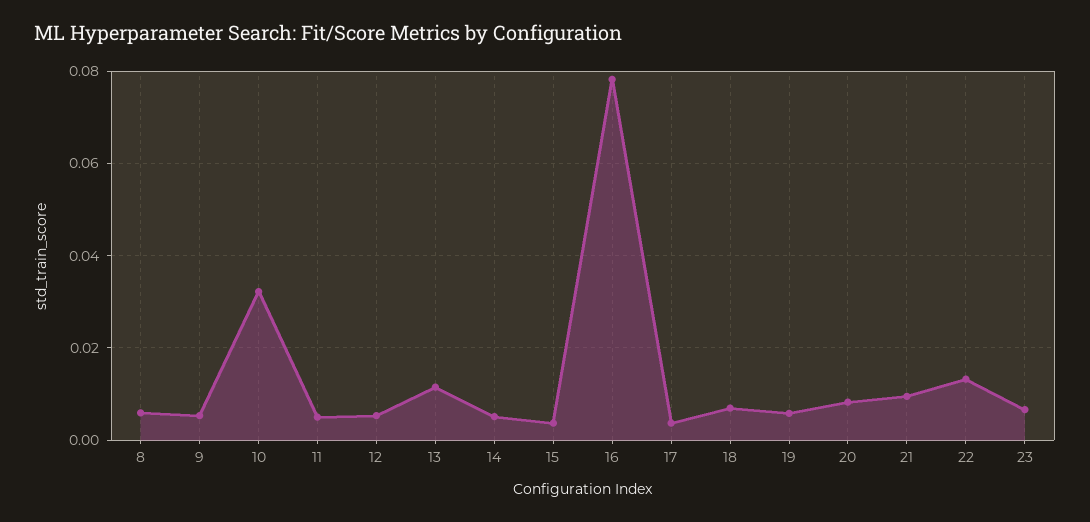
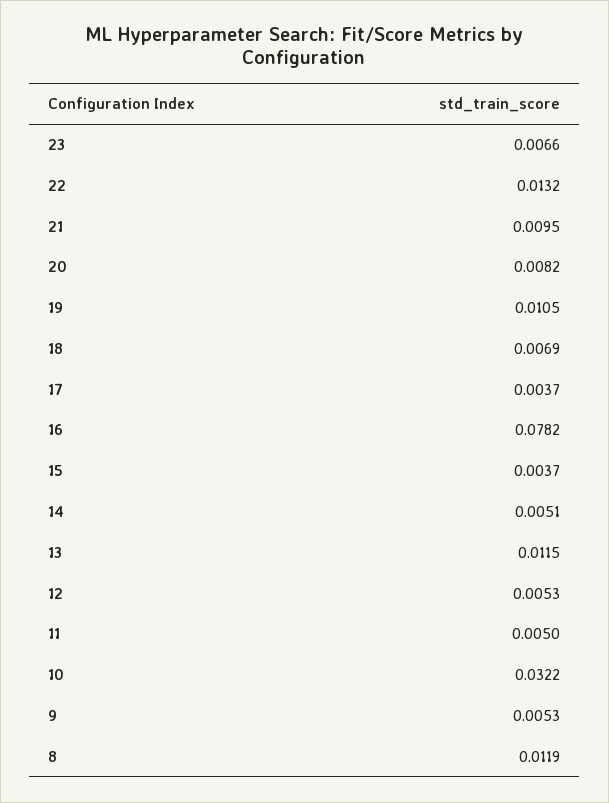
8: 0.006 -> 0.0119
19: 0.006 -> 0.0105

